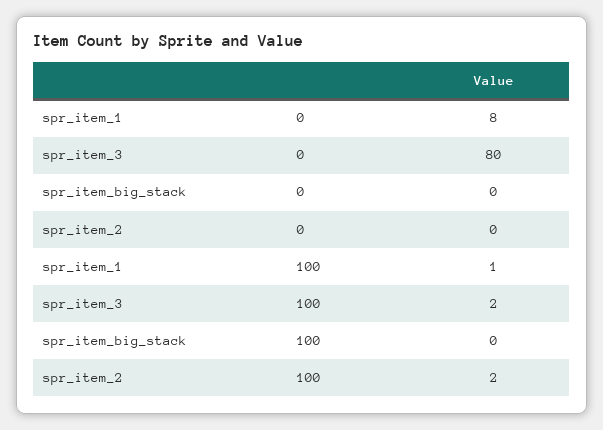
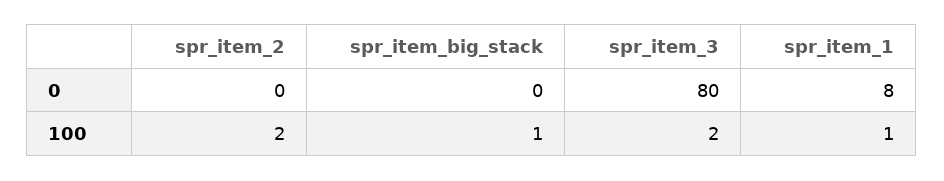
spr_item_big_stack, 100: 0 -> 1

